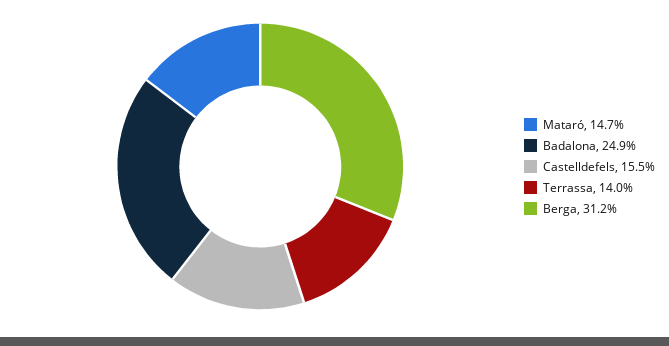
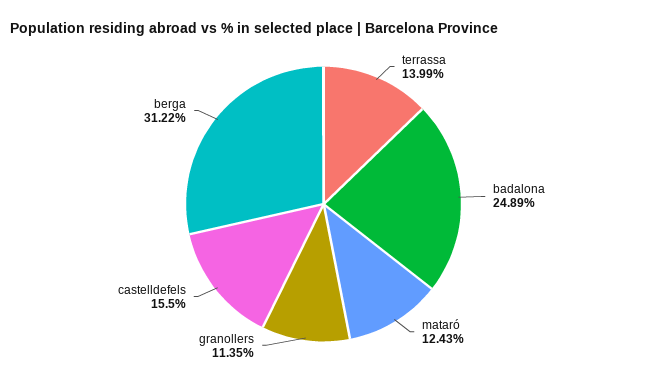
Mataró: 14.7 -> 12.43
granollers: none -> 11.35

